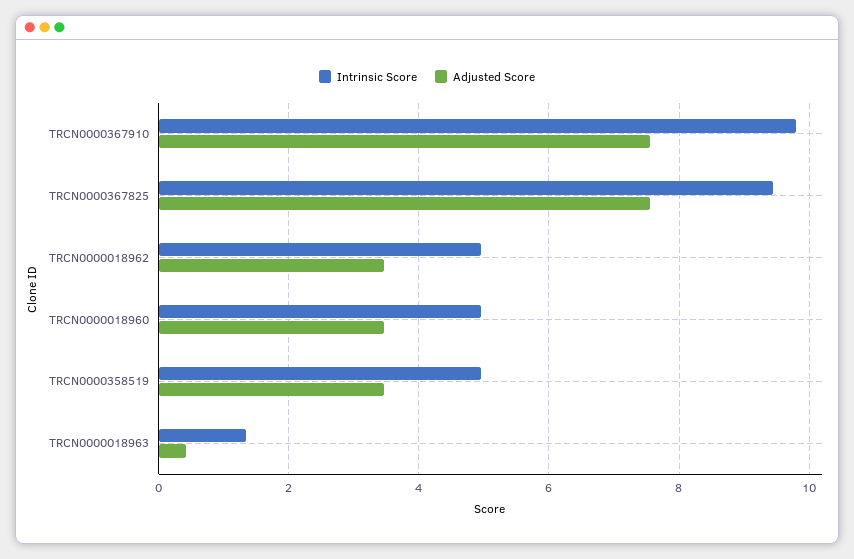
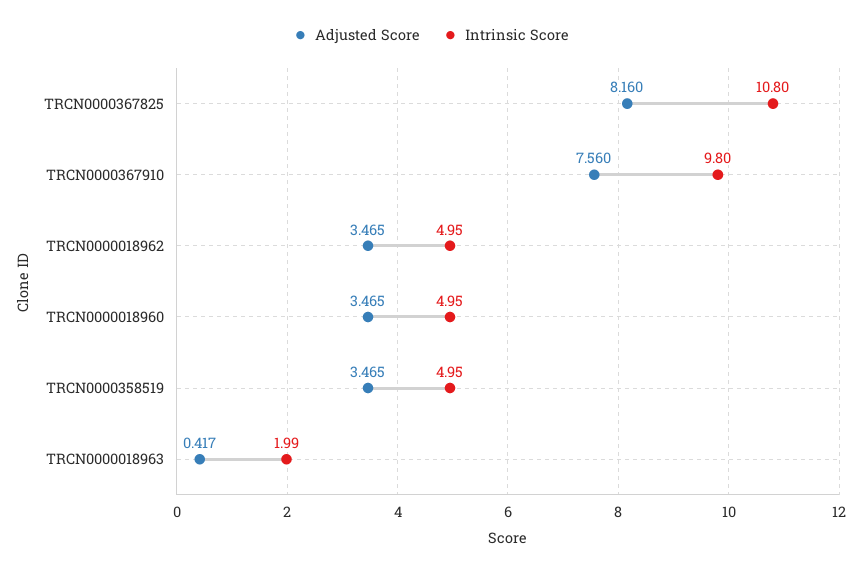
Intrinsic Score, TRCN0000367825: 9.4 -> 10.8
Adjusted Score, TRCN0000367825: 7.6 -> 8.16
Intrinsic Score, TRCN0000018963: 1.4 -> 1.99

